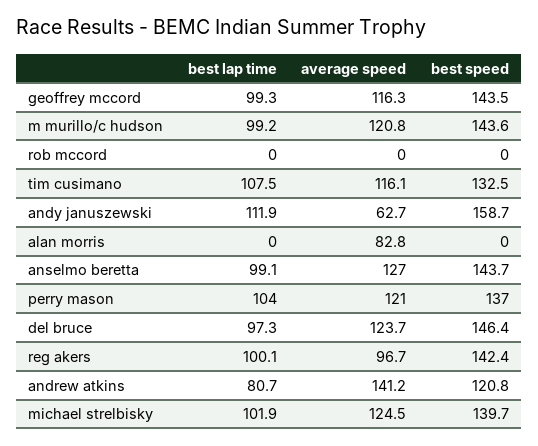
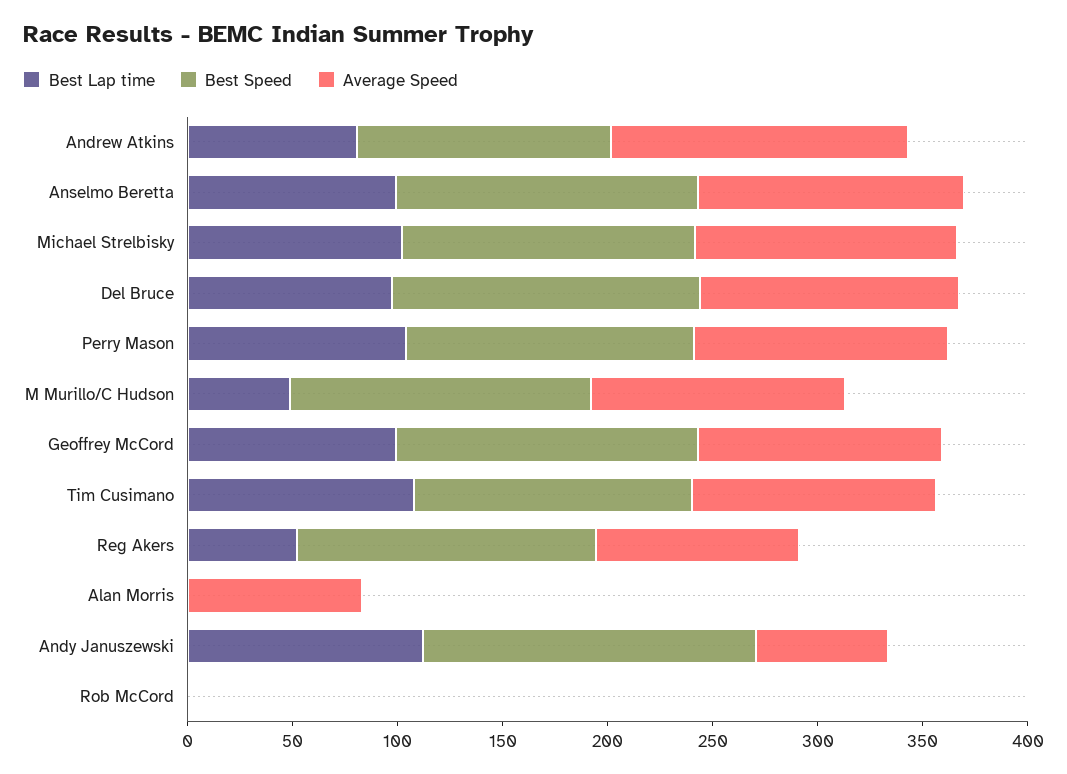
best lap time, m murillo/c hudson: 99.2 -> 50
best lap time, reg akers: 100.1 -> 50

